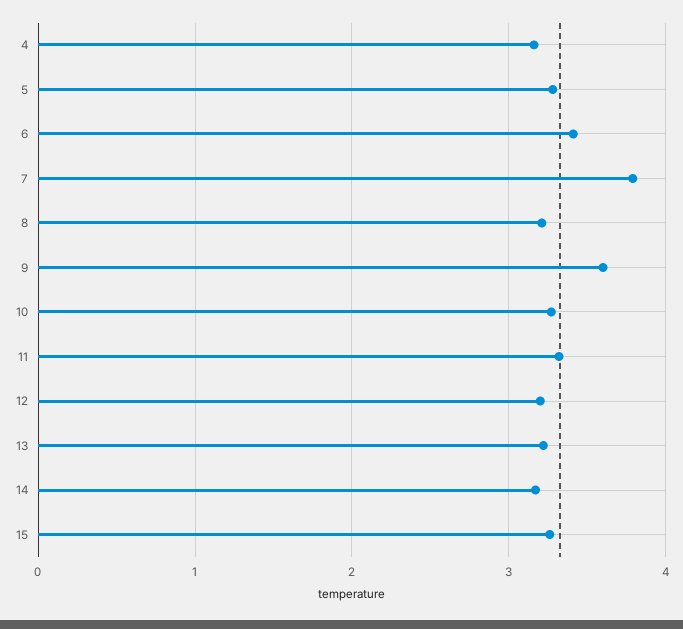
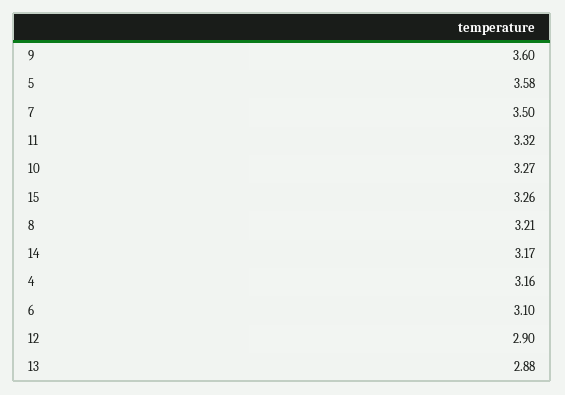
5: 3.3 -> 3.58
6: 3.4 -> 3.1
7: 3.8 -> 3.5
12: 3.2 -> 2.9
13: 3.2 -> 2.88

